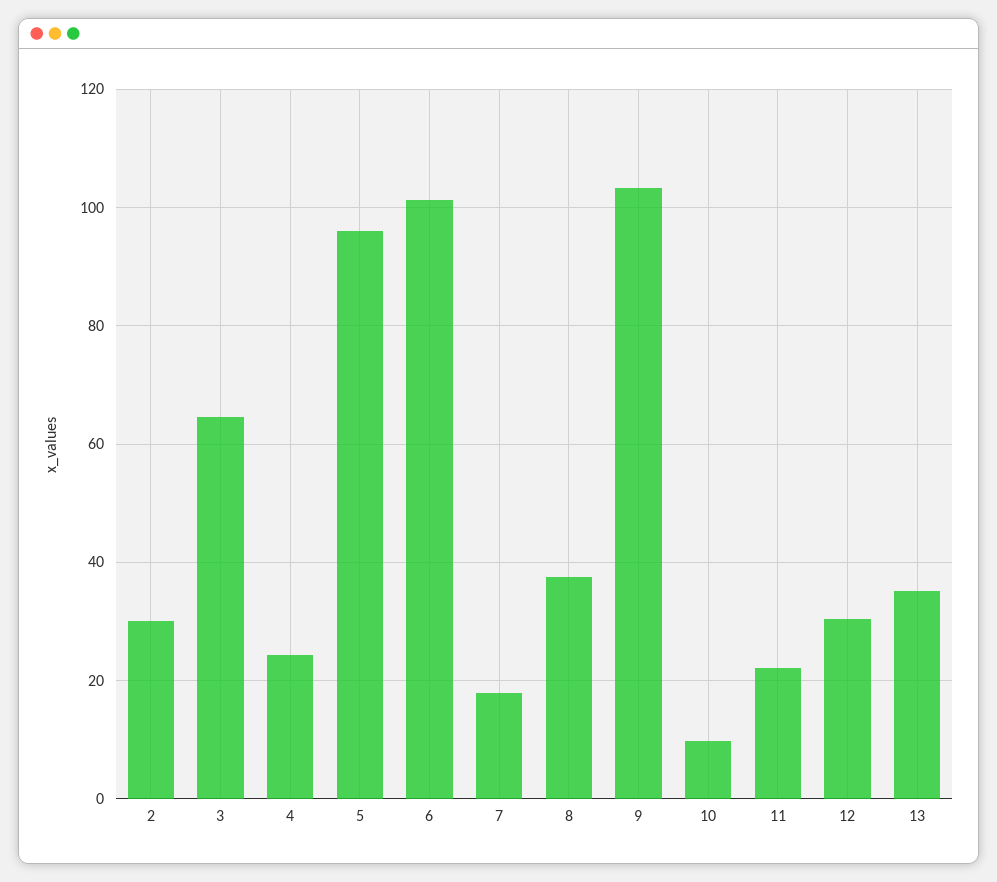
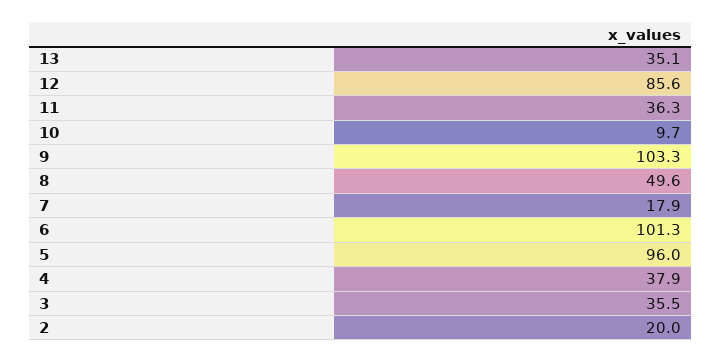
2: 30 -> 20
3: 64 -> 35.5
4: 24 -> 37.9
8: 38 -> 49.6
11: 22 -> 36.3
12: 30 -> 85.6

